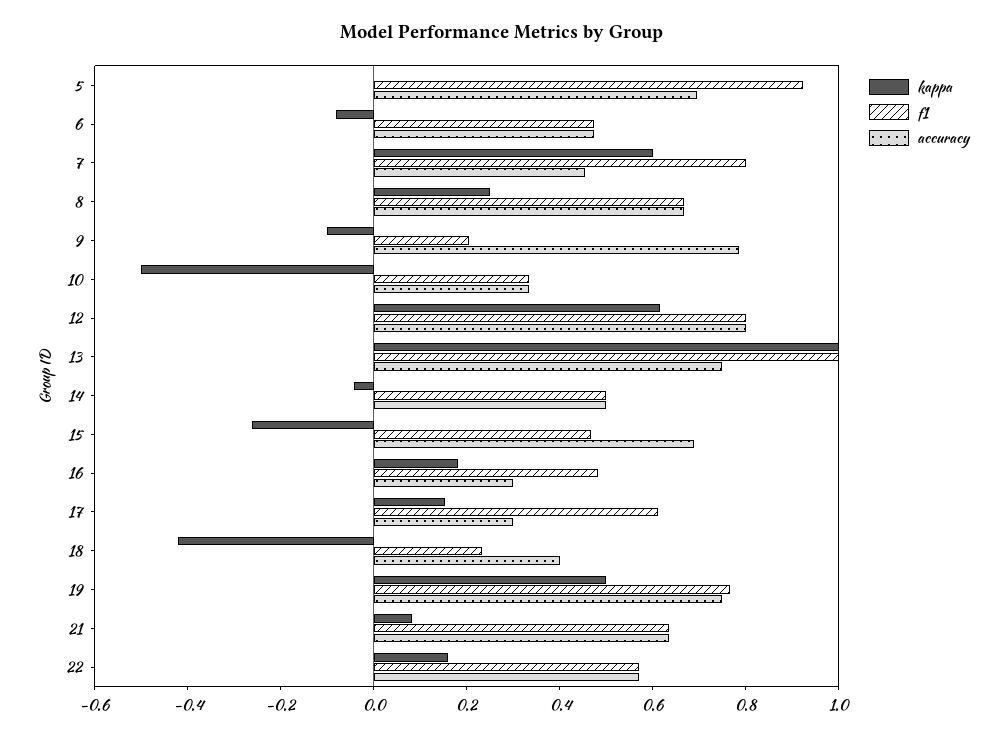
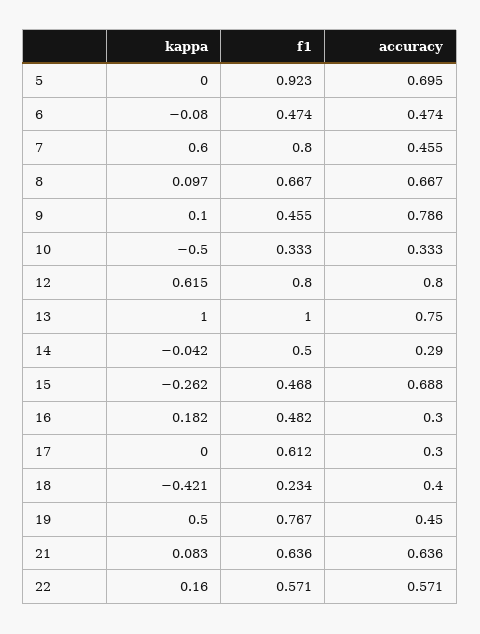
kappa, 8: 0.25 -> 0.097
kappa, 9: -0.1 -> 0.1
f1, 9: 0.2 -> 0.455
accuracy, 14: 0.5 -> 0.29
kappa, 17: 0.15 -> 0
accuracy, 19: 0.75 -> 0.45

